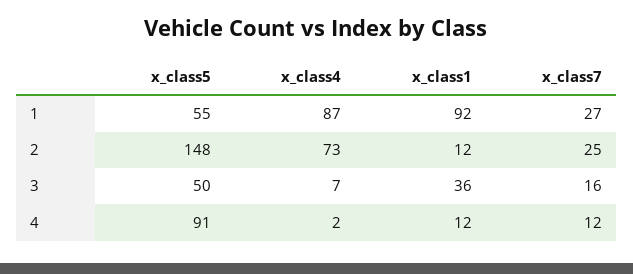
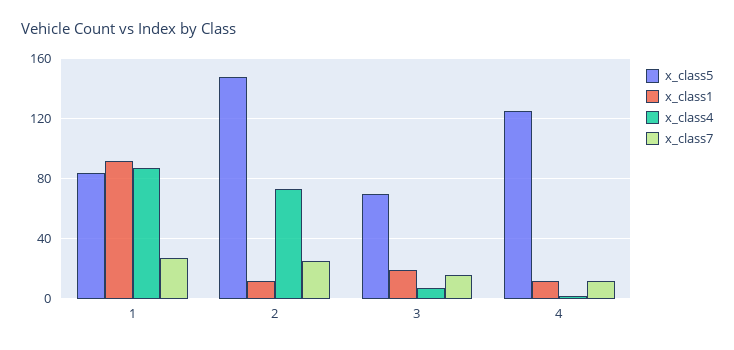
x_class5, 1: 55 -> 85
x_class5, 3: 50 -> 70
x_class1, 3: 36 -> 20
x_class5, 4: 91 -> 125

